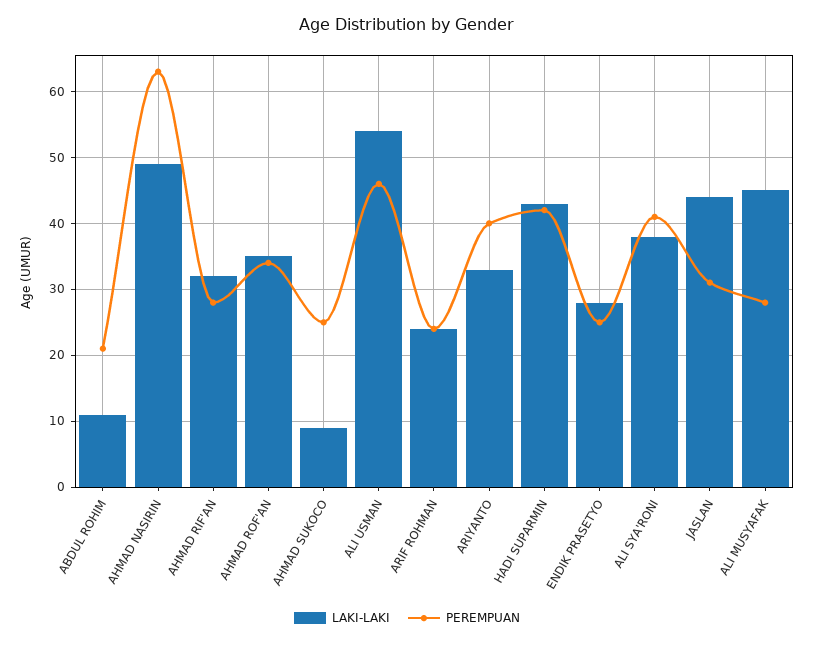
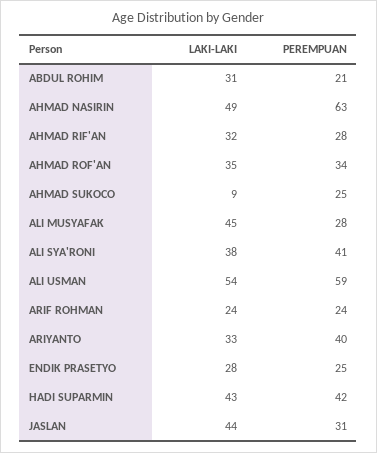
LAKI-LAKI, ABDUL ROHIM: 11 -> 31
PEREMPUAN, ALI USMAN: 46 -> 59

